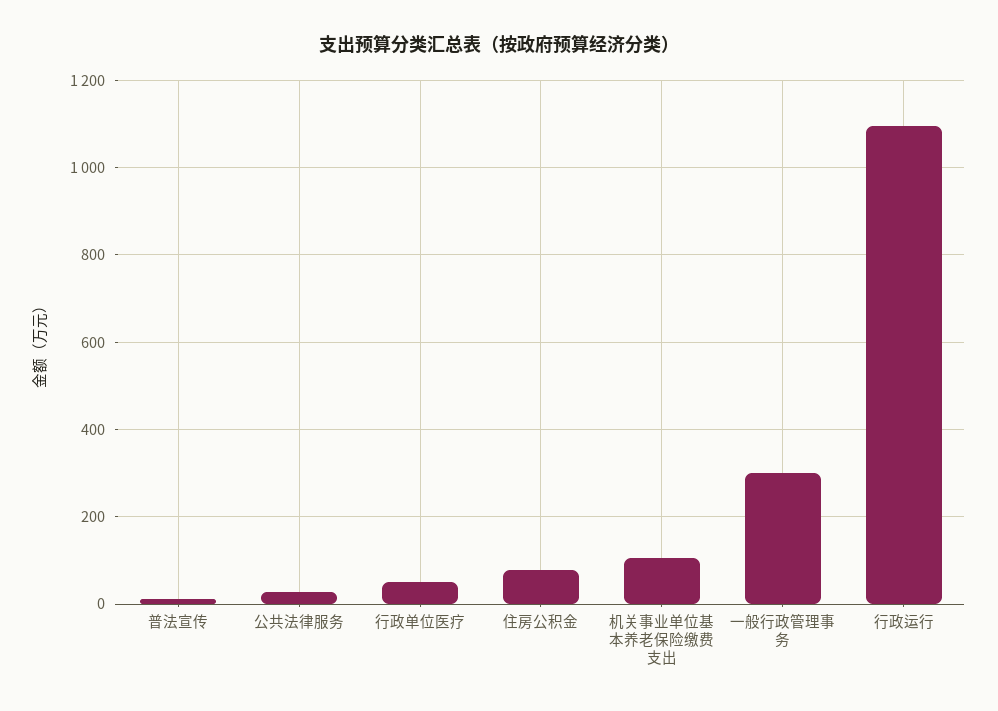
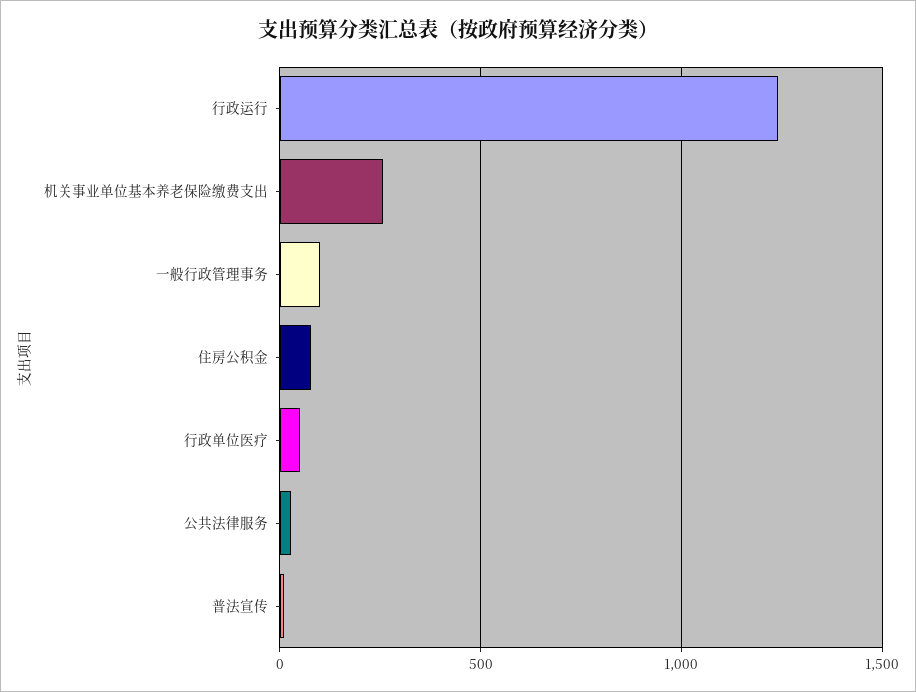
机关事业单位基本养老保险缴费支出: 100 -> 250
一般行政管理事务: 300 -> 100
行政运行: 1100 -> 1250

